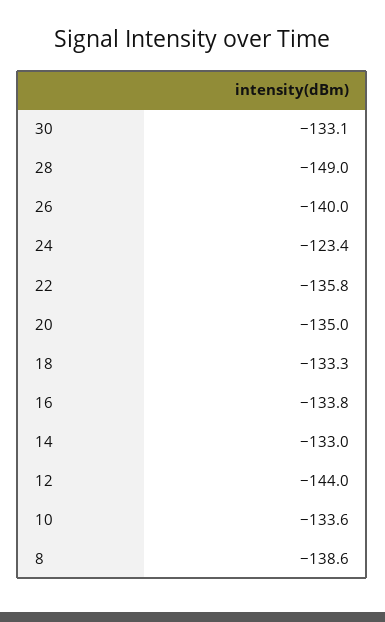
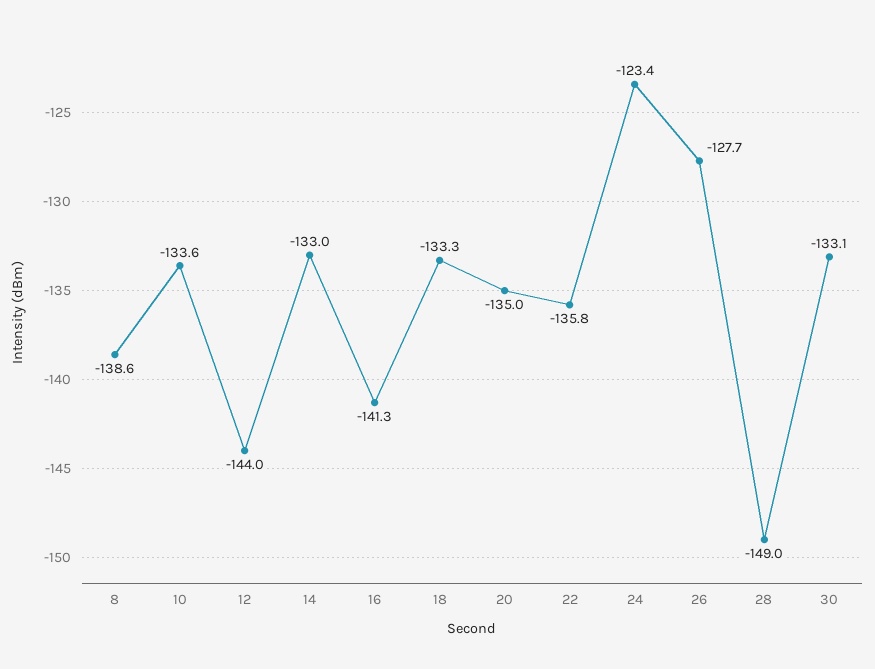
26: -140 -> -127.7
16: -133.8 -> -141.3

